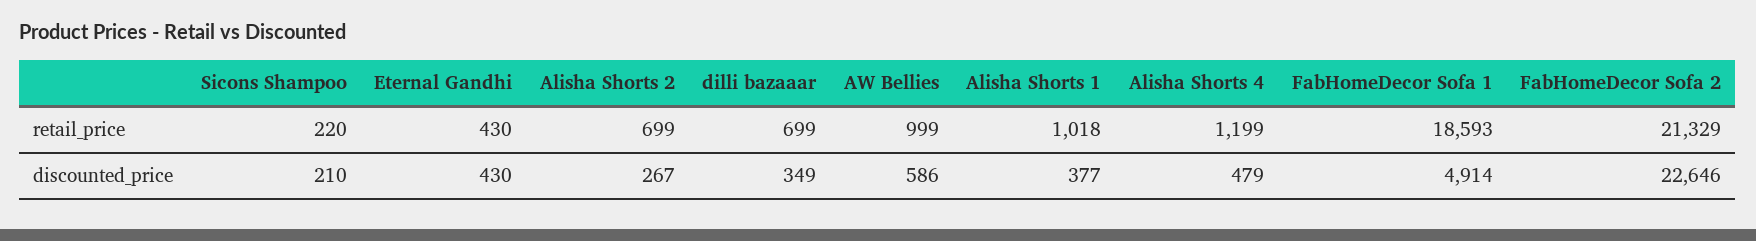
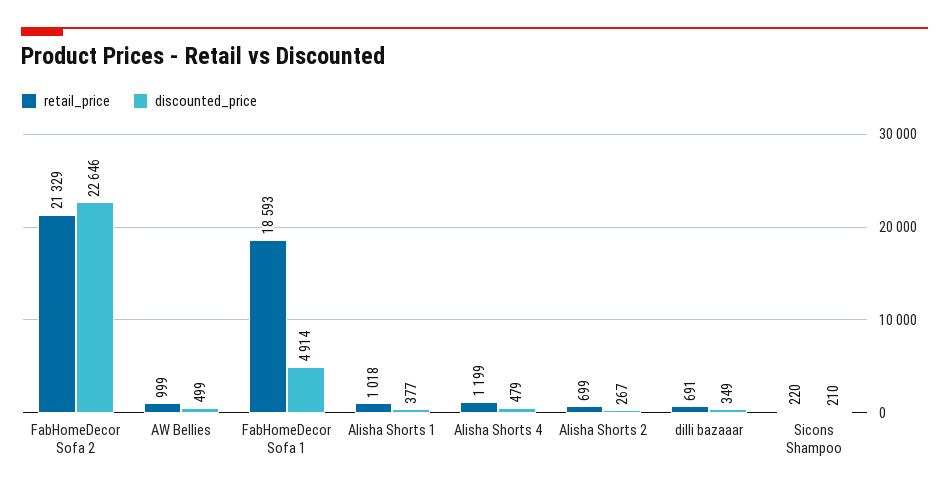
retail_price, Eternal Gandhi: 430 -> none
retail_price, dilli bazaaar: 699 -> 691
discounted_price, Eternal Gandhi: 430 -> none
discounted_price, AW Bellies: 586 -> 499

